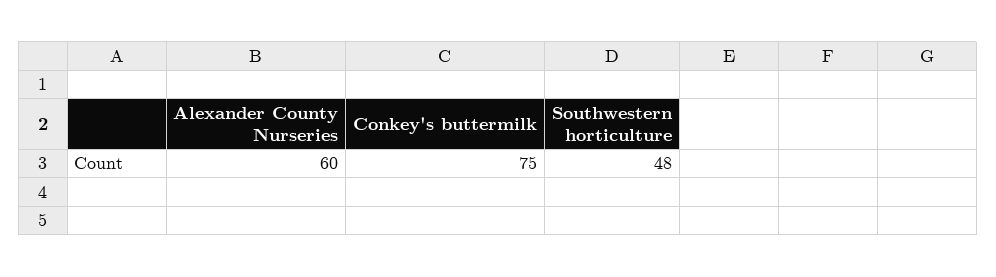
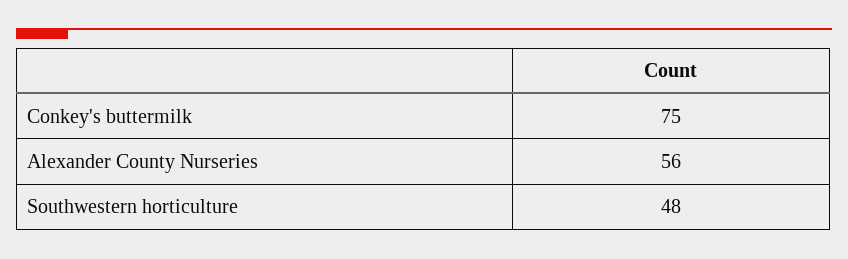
Alexander County Nurseries: 60 -> 56

